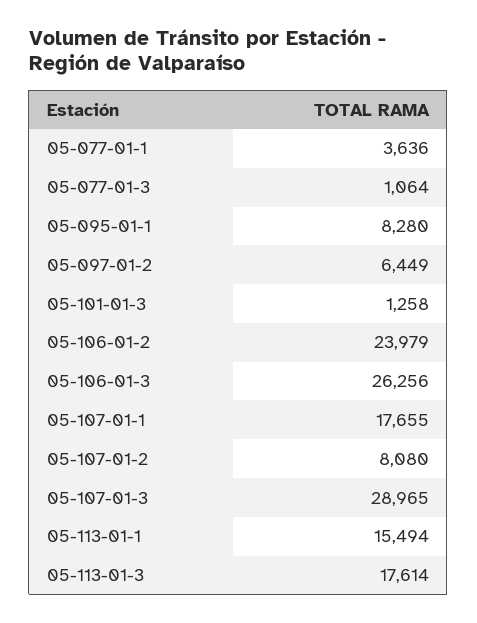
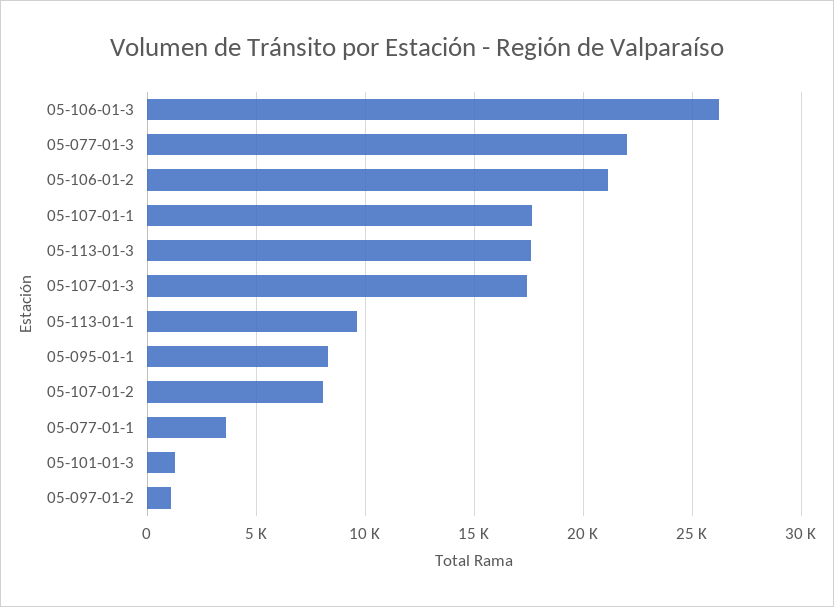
05-077-01-3: 1064 -> 22000
05-097-01-2: 6449 -> 1000
05-106-01-2: 23979 -> 21000
05-107-01-3: 28965 -> 17500
05-113-01-1: 15494 -> 9500

